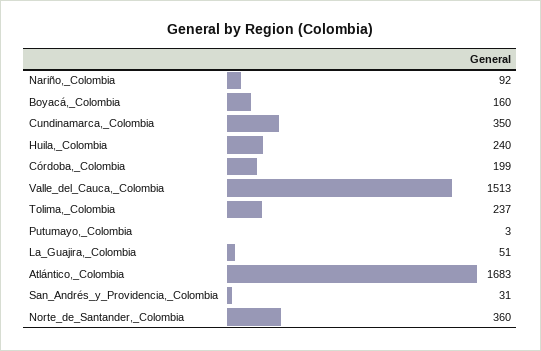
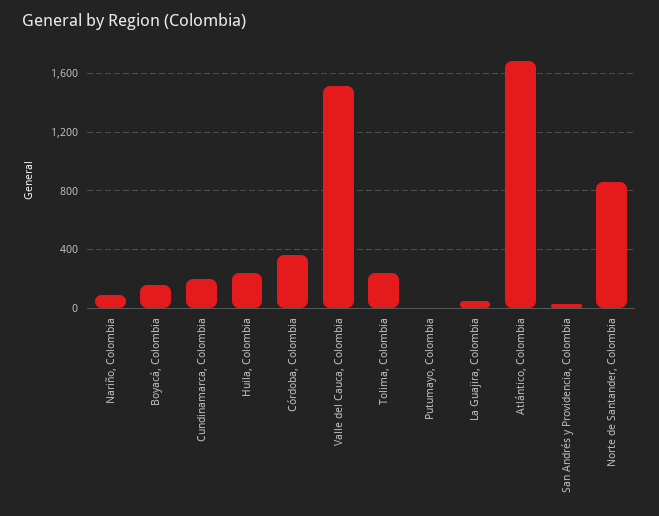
Cundinamarca,_Colombia: 350 -> 200
Córdoba,_Colombia: 199 -> 350
Norte_de_Santander,_Colombia: 360 -> 850

